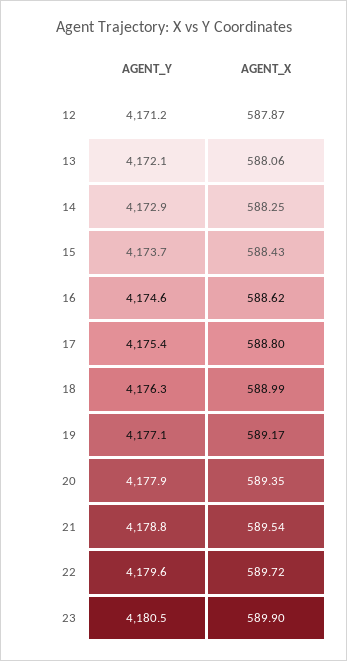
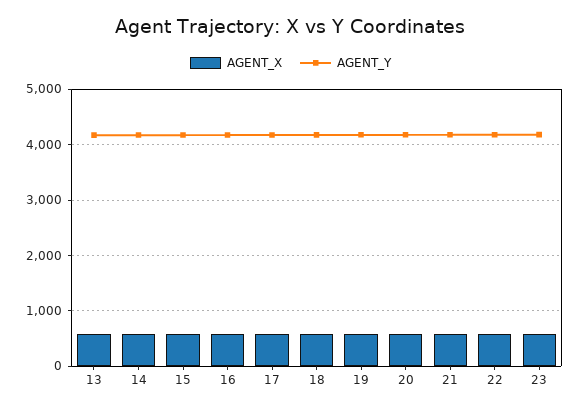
AGENT_Y, 12: 4171.2 -> none
AGENT_X, 12: 587.87 -> none

